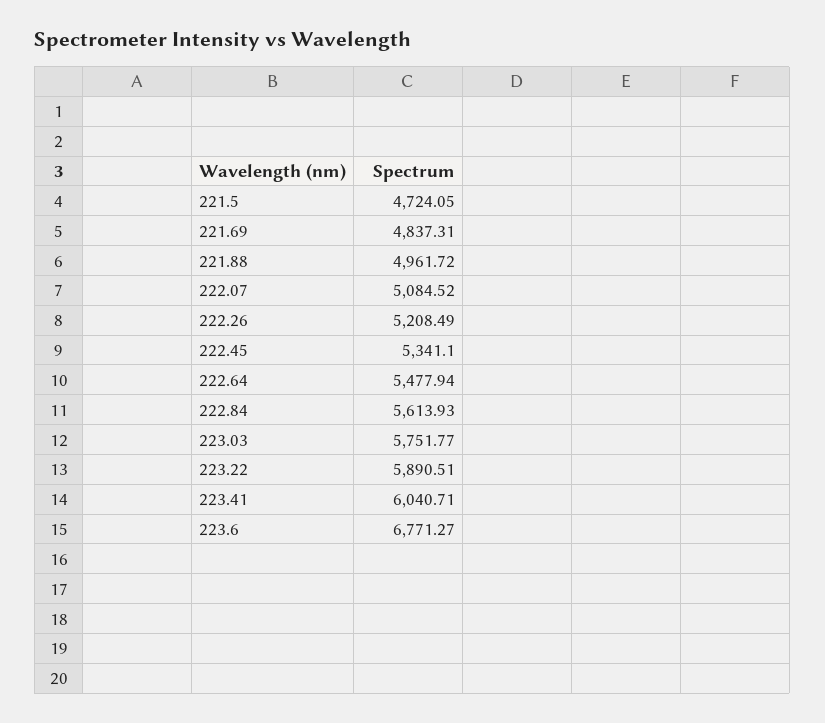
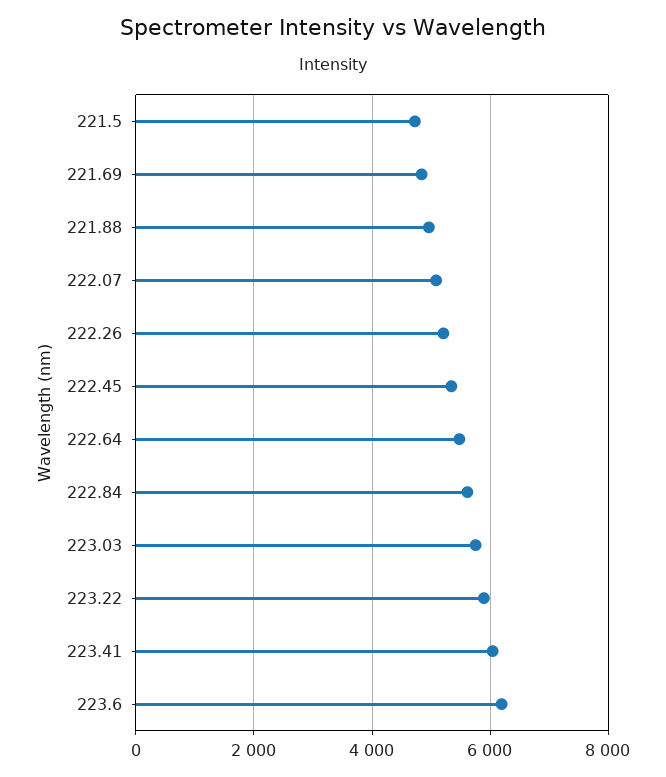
223.6: 6771.27 -> 6200

